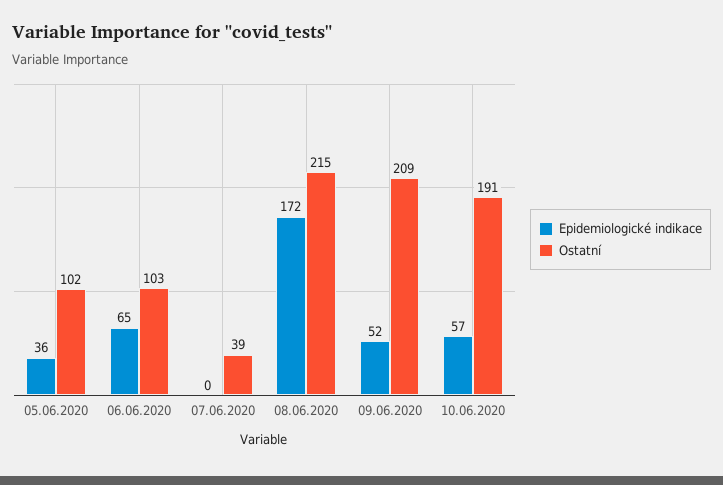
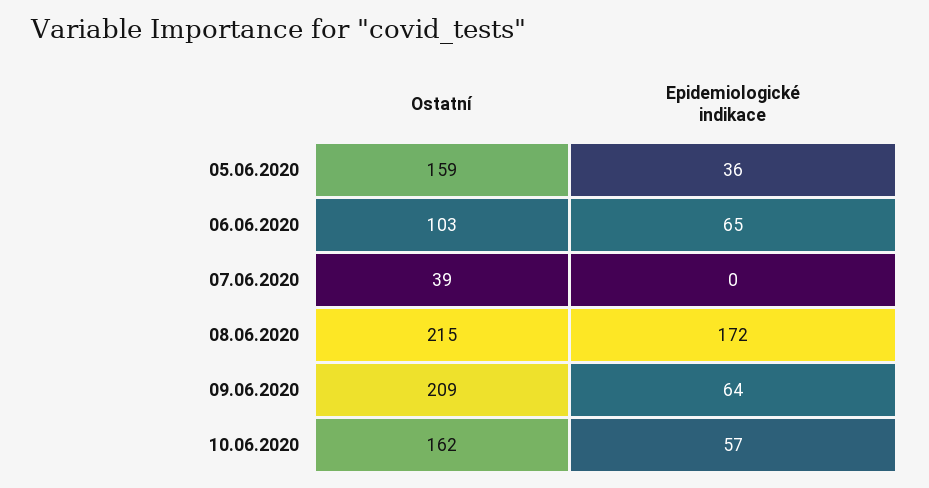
Ostatní, 05.06.2020: 102 -> 159
Epidemiologické indikace, 09.06.2020: 52 -> 64
Ostatní, 10.06.2020: 191 -> 162

